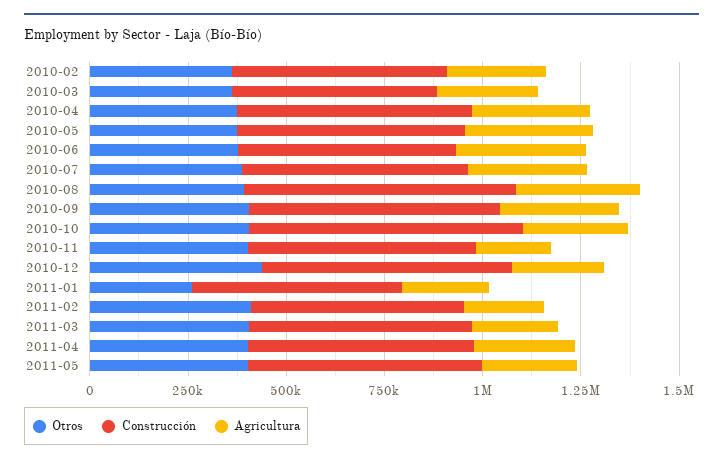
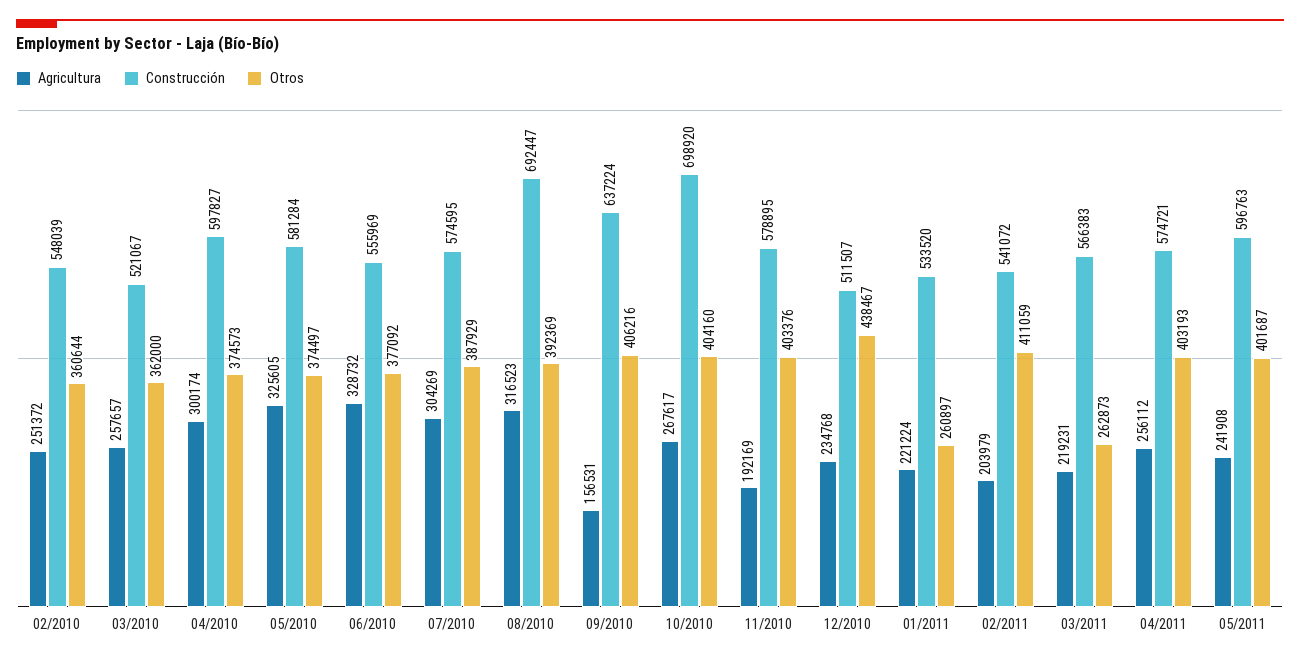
Agricultura, 2010-09: 300000 -> 156531
Construcción, 2010-12: 650000 -> 511507
Otros, 2011-03: 400000 -> 262873

